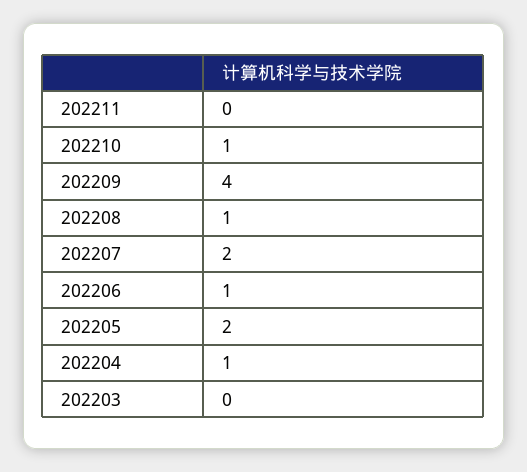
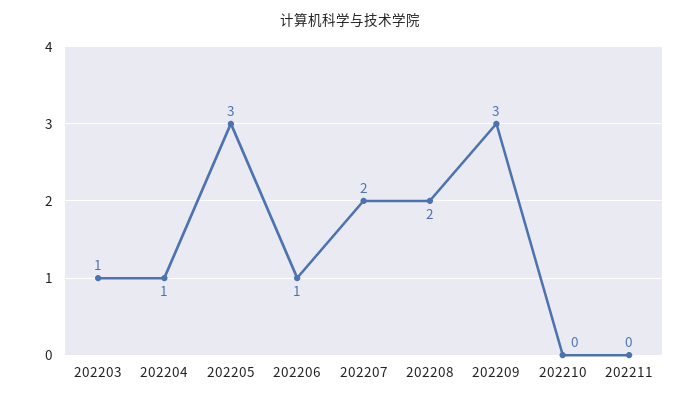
202210: 1 -> 0
202209: 4 -> 3
202208: 1 -> 2
202205: 2 -> 3
202203: 0 -> 1

